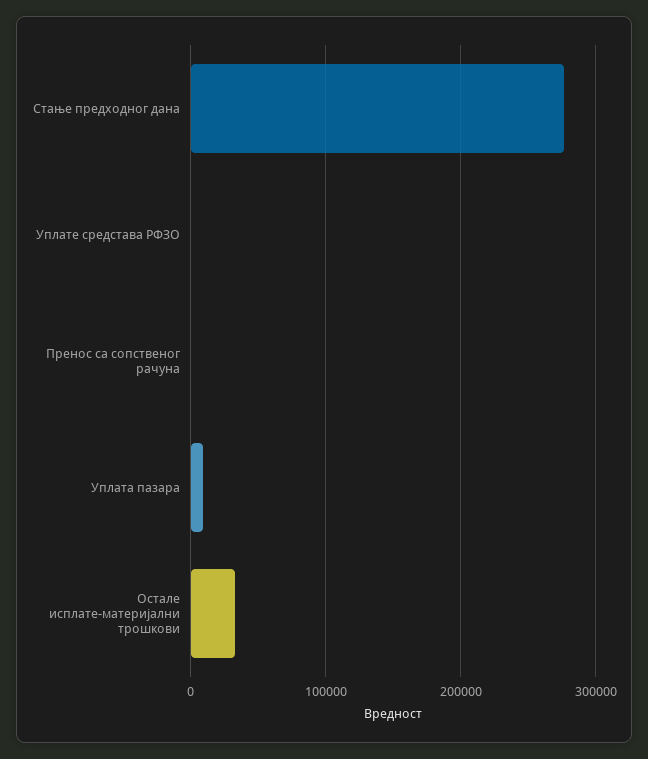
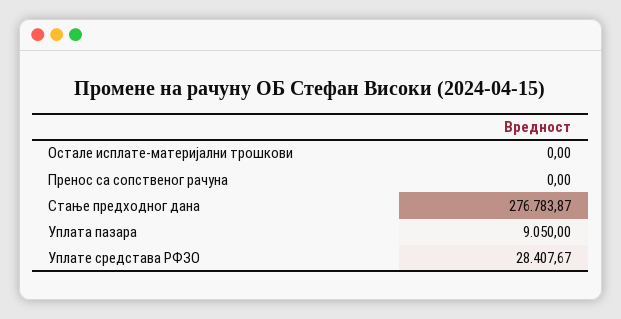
Уплате средстава РФЗО: 0 -> 28407.67
Остале исплате-материјални трошкови: 30000 -> 0

